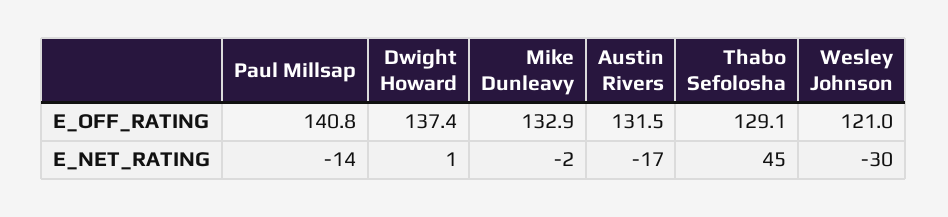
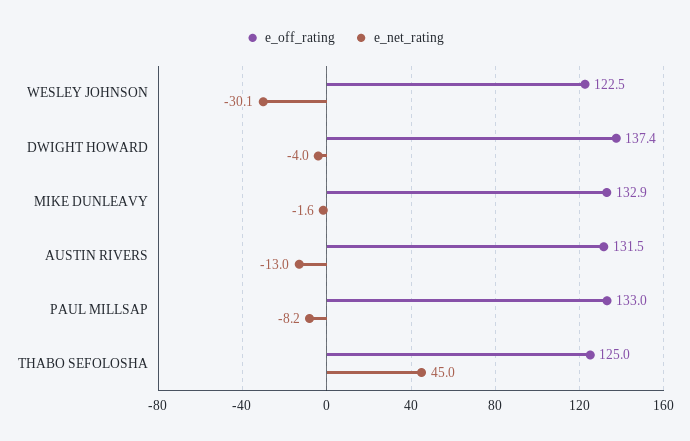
E_OFF_RATING, Paul Millsap: 140.8 -> 133
E_OFF_RATING, Thabo Sefolosha: 129.1 -> 125
E_OFF_RATING, Wesley Johnson: 121 -> 122.5
E_NET_RATING, Paul Millsap: -14 -> -8.2
E_NET_RATING, Dwight Howard: 1 -> -4
E_NET_RATING, Austin Rivers: -17 -> -13

